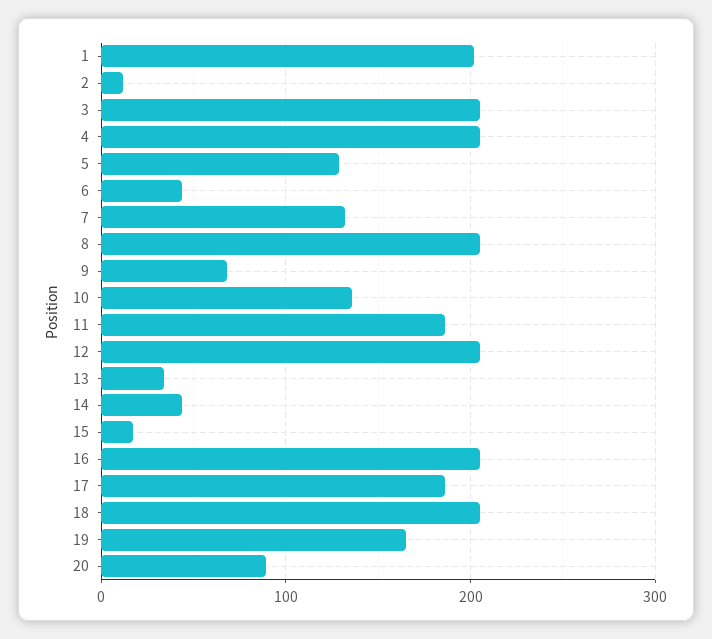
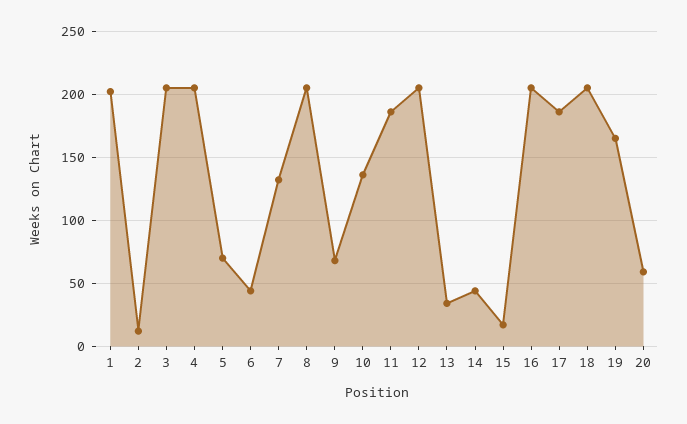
5: 130 -> 70
20: 90 -> 60

